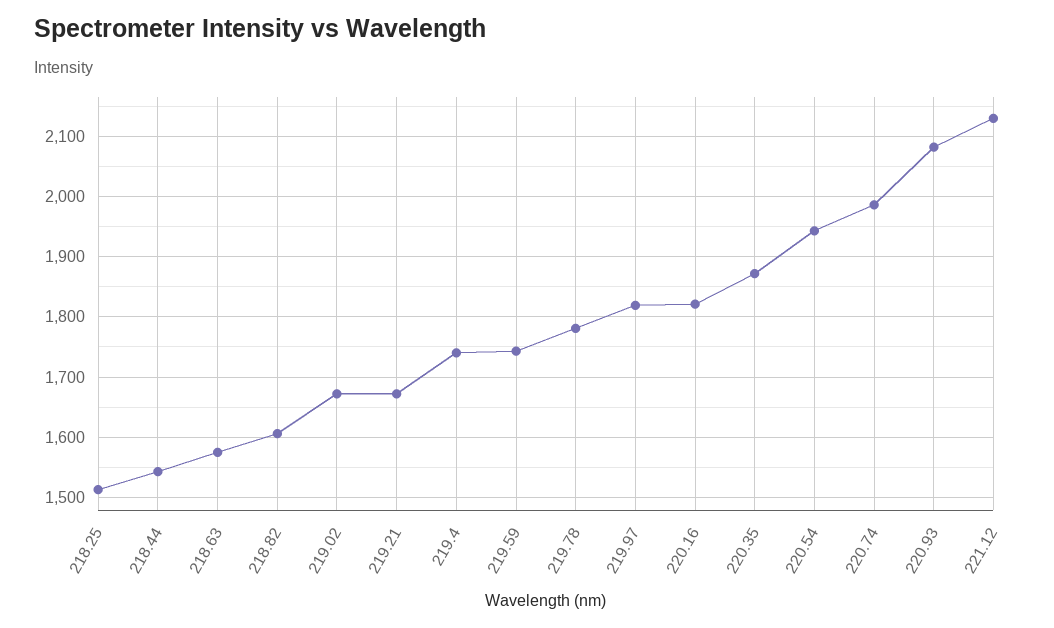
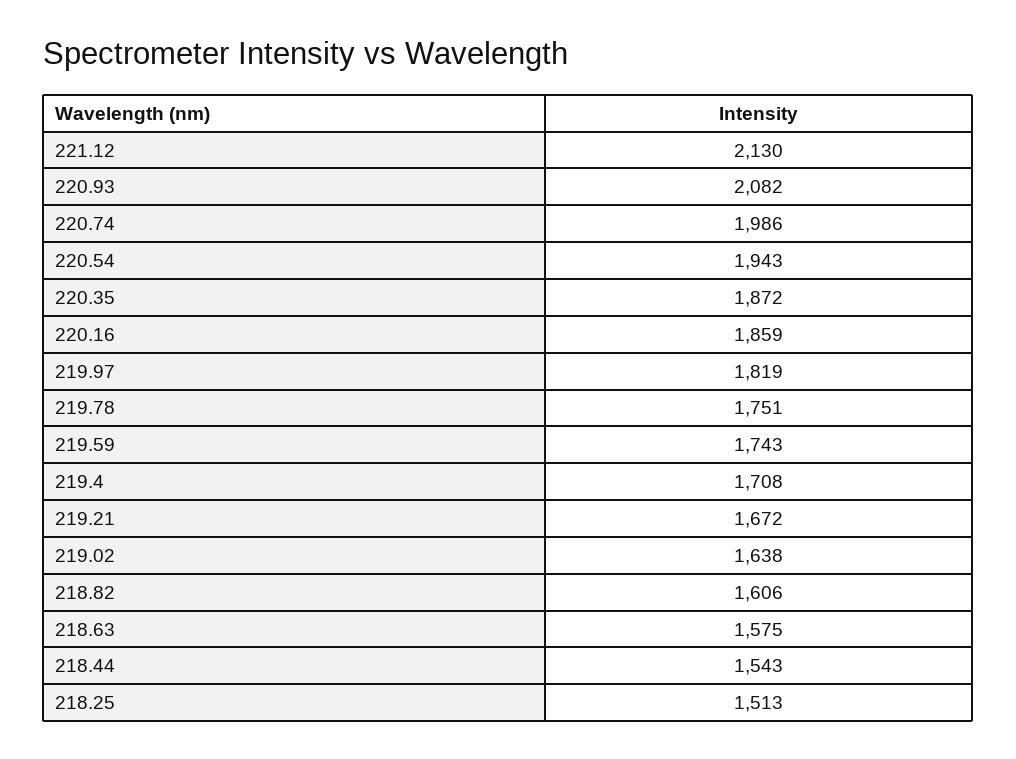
219.02: 1670 -> 1638
219.4: 1740 -> 1708
219.78: 1780 -> 1751
220.16: 1820 -> 1859

